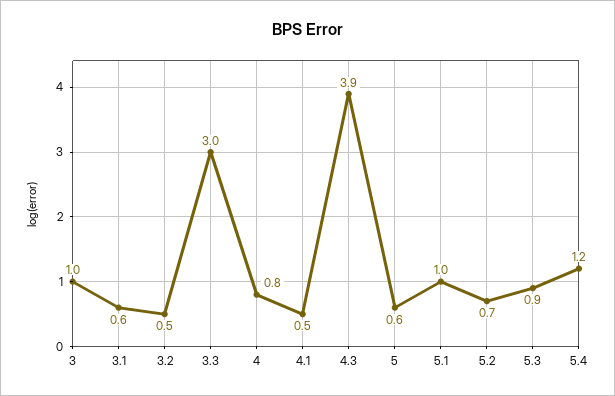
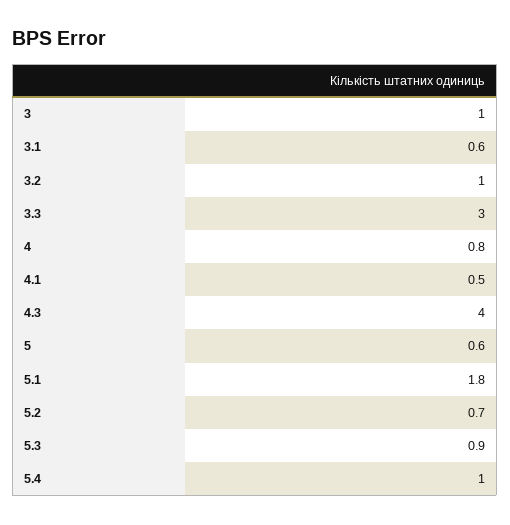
3.2: 0.5 -> 1
4.3: 3.9 -> 4
5.1: 1 -> 1.8
5.4: 1.2 -> 1

